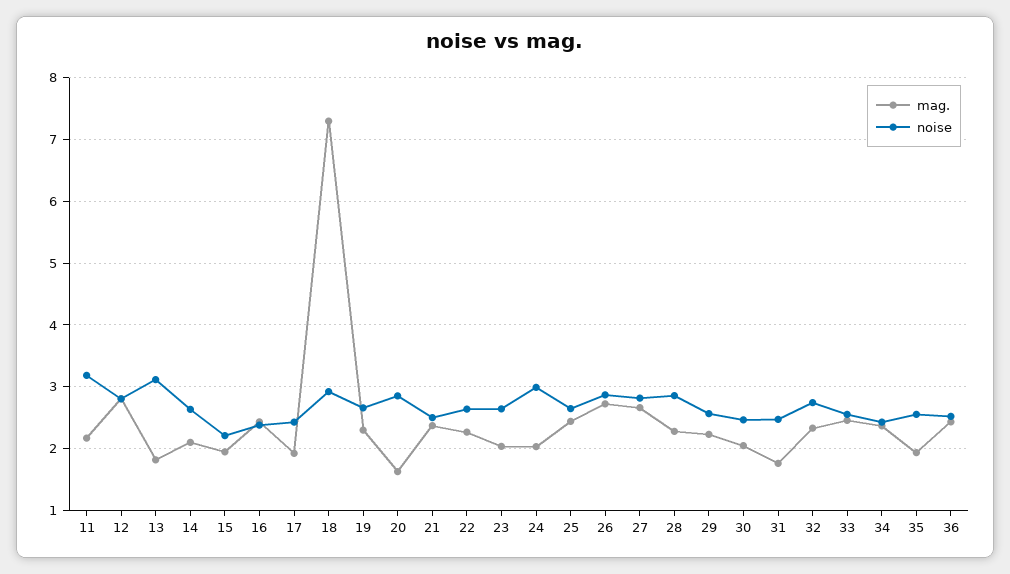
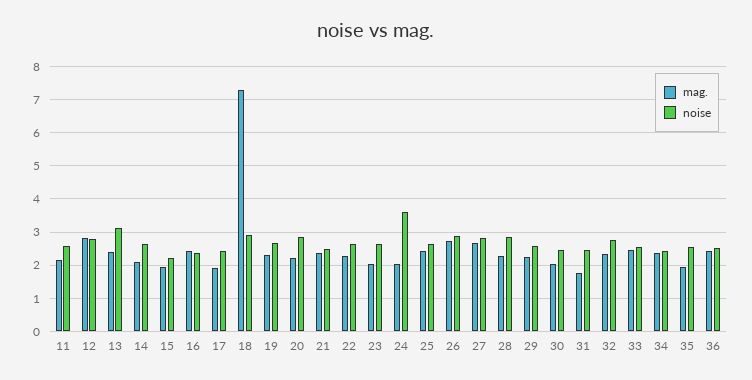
noise, 11: 3.2 -> 2.6
mag., 13: 1.8 -> 2.4
mag., 20: 1.6 -> 2.2
noise, 24: 3 -> 3.6

